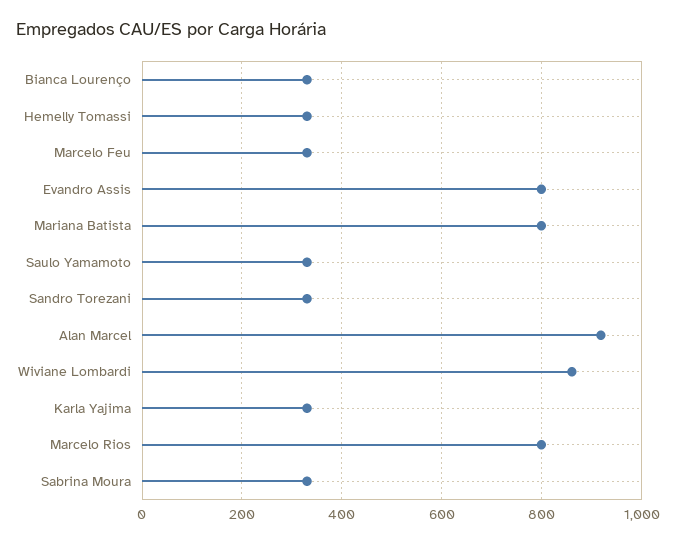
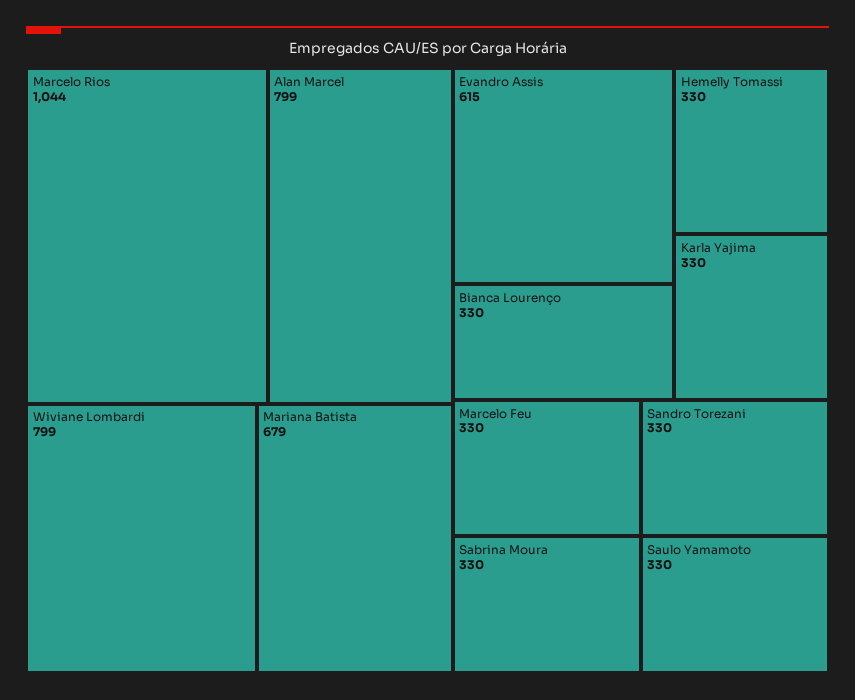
Evandro Assis: 800 -> 615
Mariana Batista: 800 -> 679
Alan Marcel: 920 -> 799
Wiviane Lombardi: 860 -> 799
Marcelo Rios: 800 -> 1044

